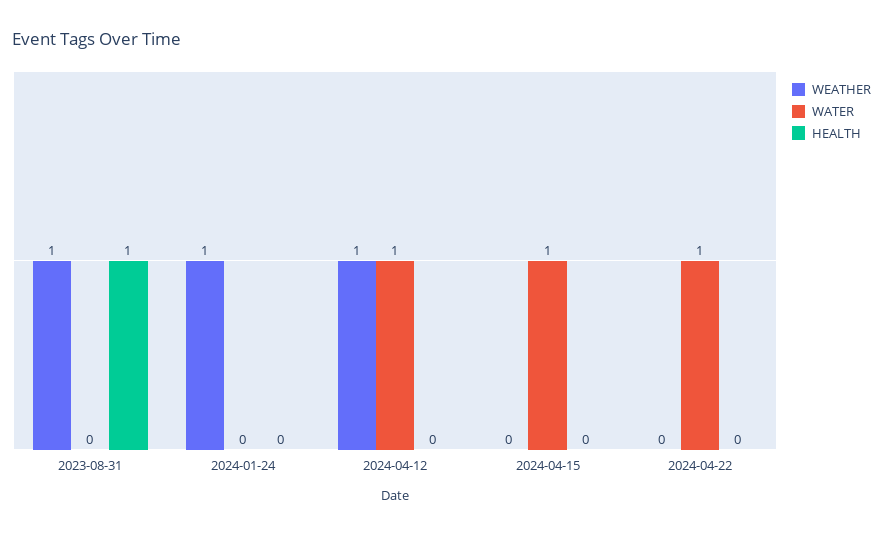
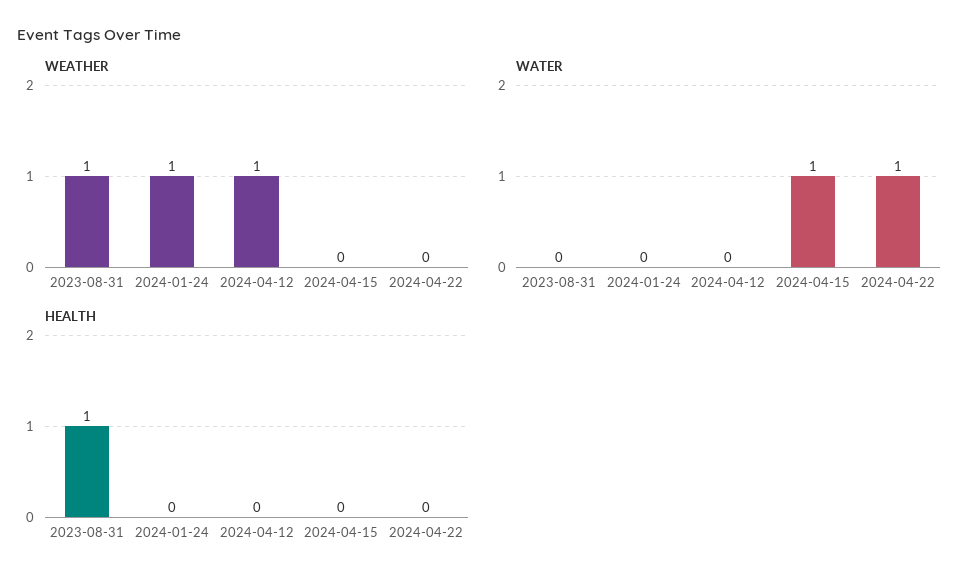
WATER, 2024-04-12: 1 -> 0

